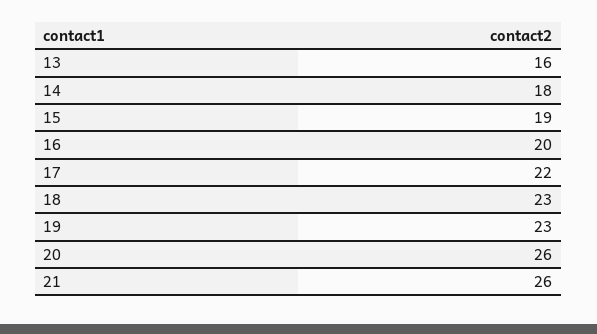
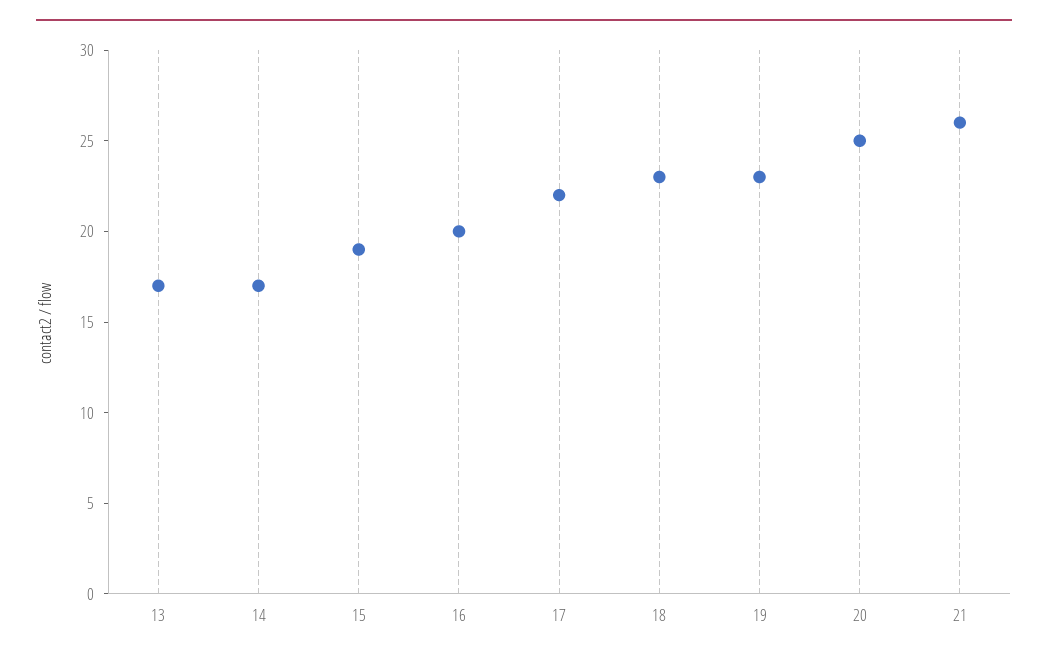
13: 16 -> 17
14: 18 -> 17
20: 26 -> 25

